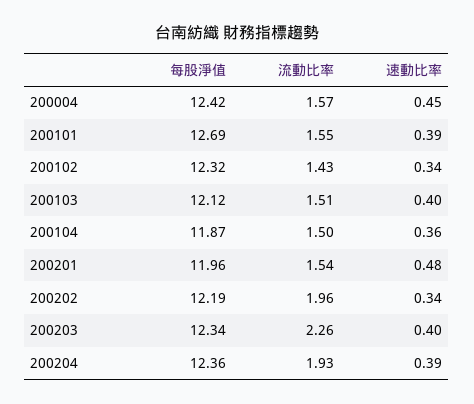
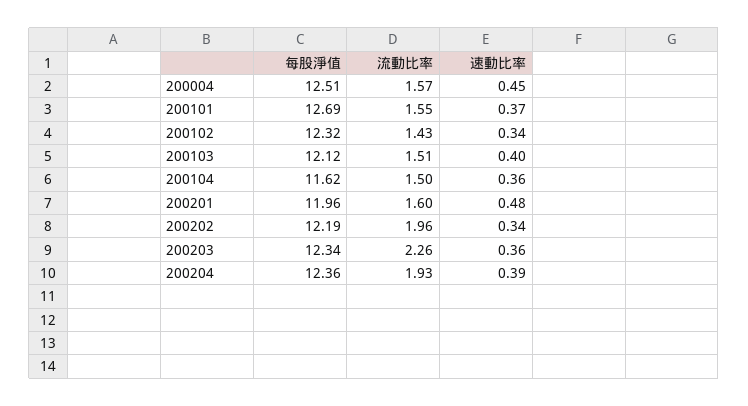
每股淨值, 200004: 12.42 -> 12.51
速動比率, 200101: 0.39 -> 0.37
每股淨值, 200104: 11.87 -> 11.62
流動比率, 200201: 1.54 -> 1.6
速動比率, 200203: 0.4 -> 0.36

